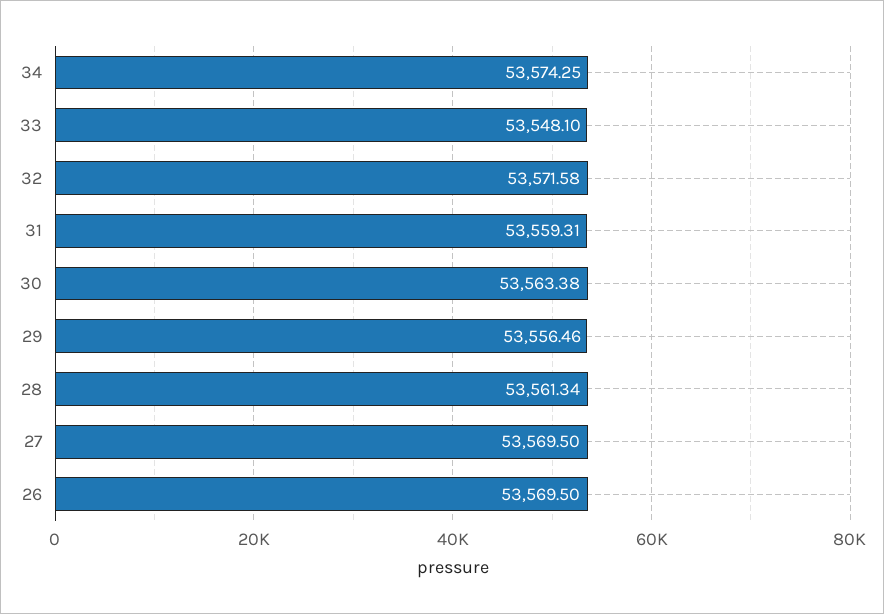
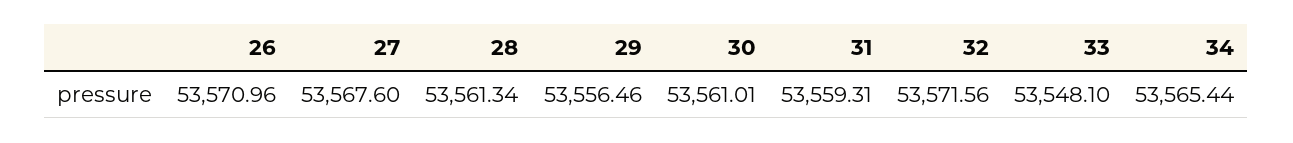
34: 53574.25 -> 53565.44
32: 53571.58 -> 53571.56
30: 53563.38 -> 53561.01
27: 53569.5 -> 53567.6
26: 53569.5 -> 53570.96

